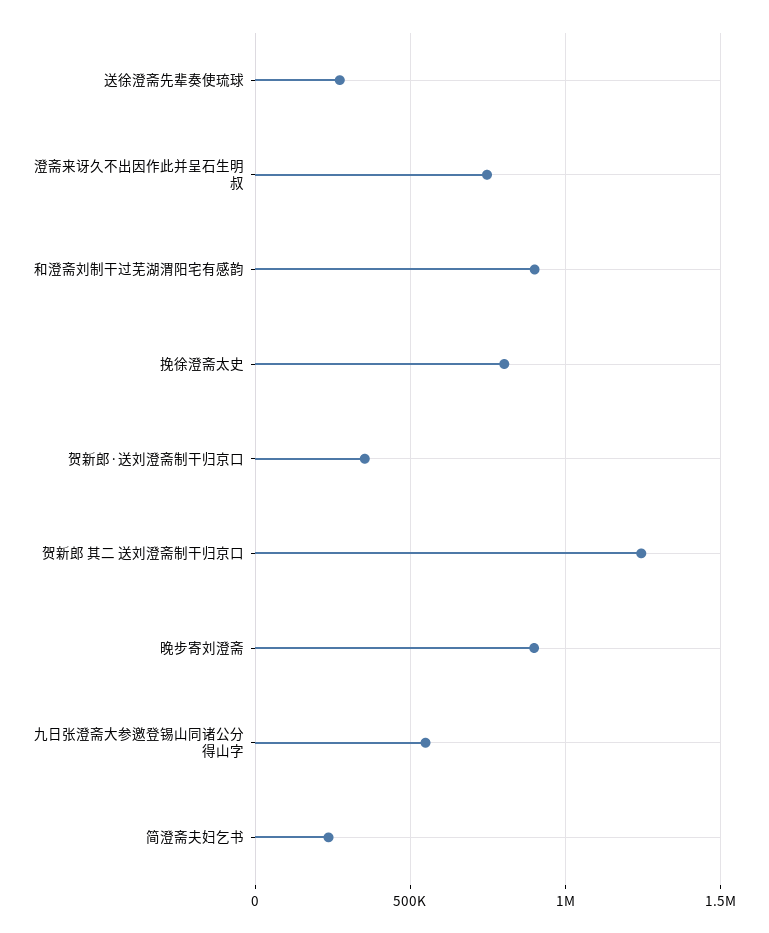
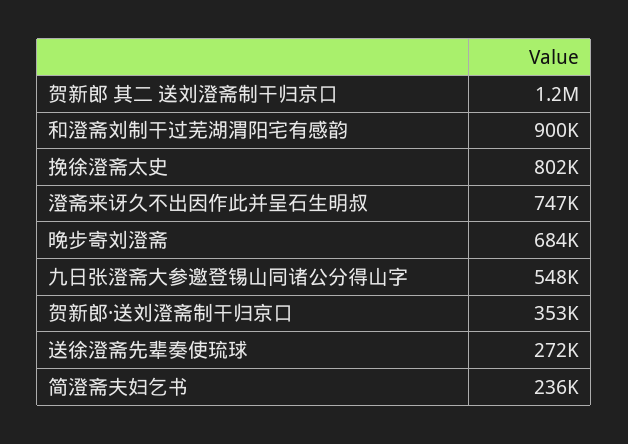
晚步寄刘澄斋: 900000 -> 684000

